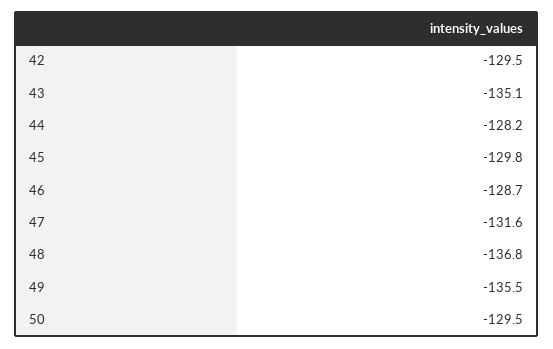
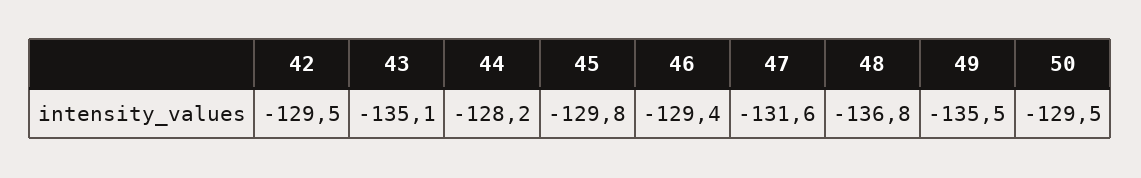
46: -128.7 -> -129.4

